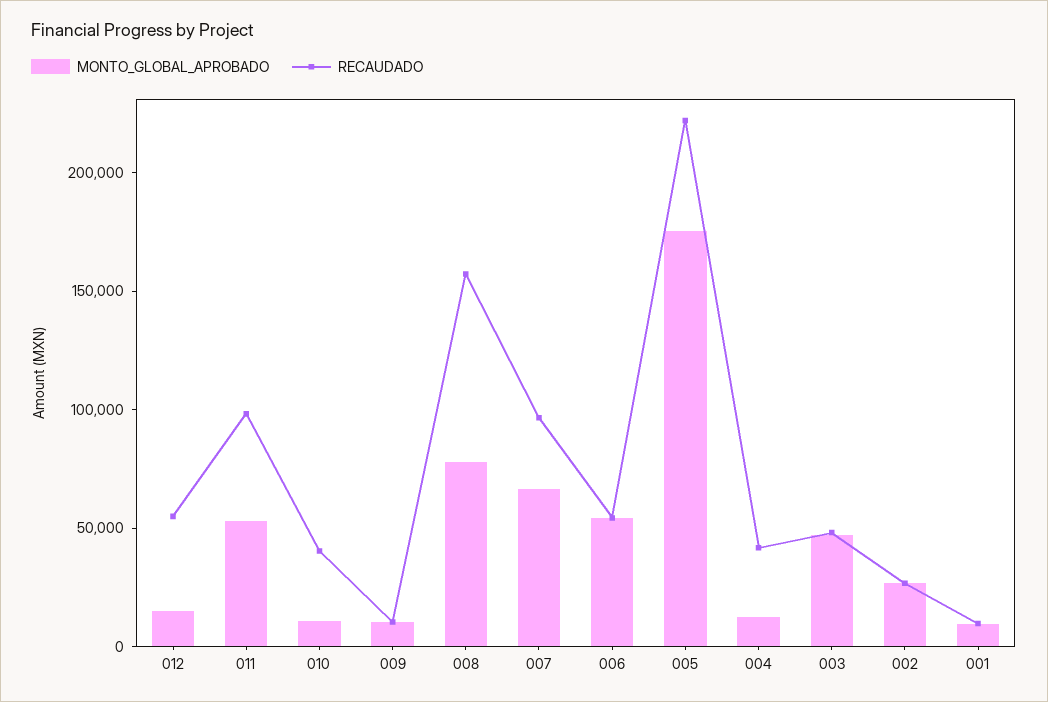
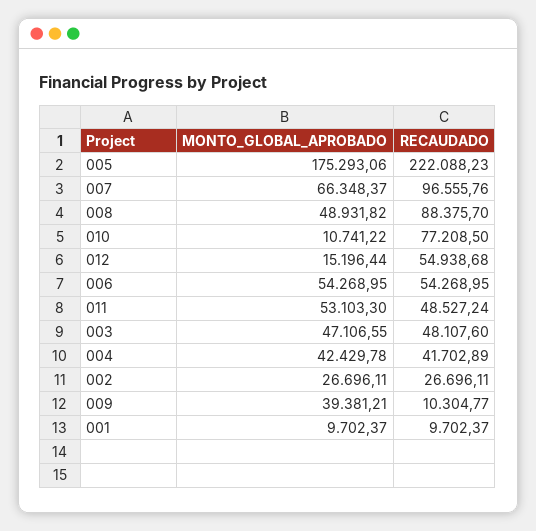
RECAUDADO, 011: 100000 -> 48527.24
RECAUDADO, 010: 40000 -> 77208.5
MONTO_GLOBAL_APROBADO, 009: 10000 -> 39381.21
MONTO_GLOBAL_APROBADO, 008: 80000 -> 48931.82
RECAUDADO, 008: 160000 -> 88375.7
MONTO_GLOBAL_APROBADO, 004: 10000 -> 42429.78

